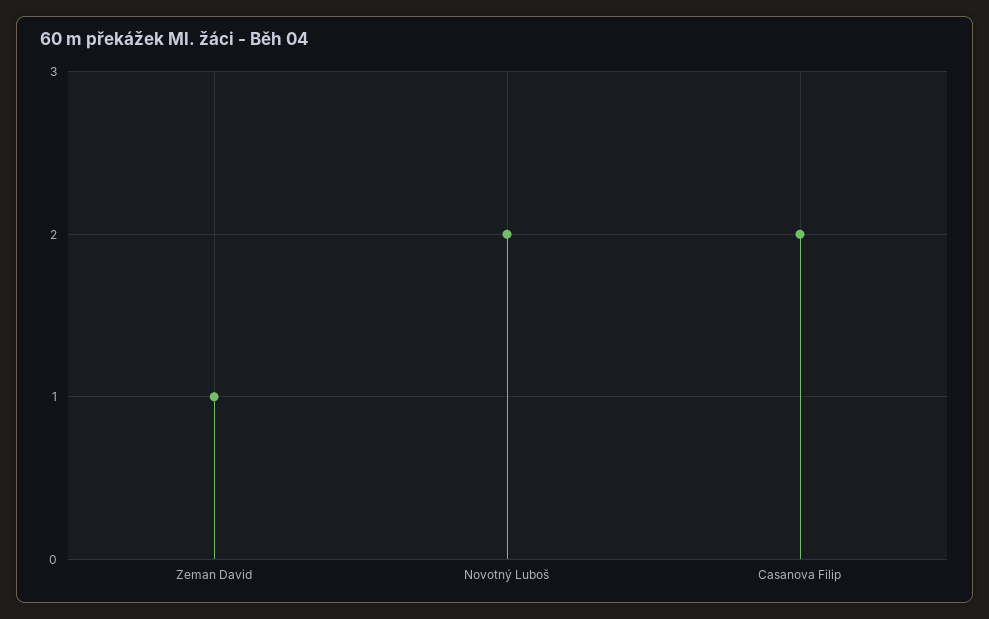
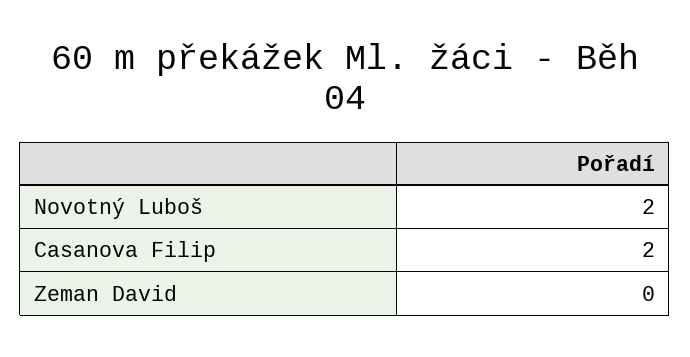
Zeman David: 1 -> 0

